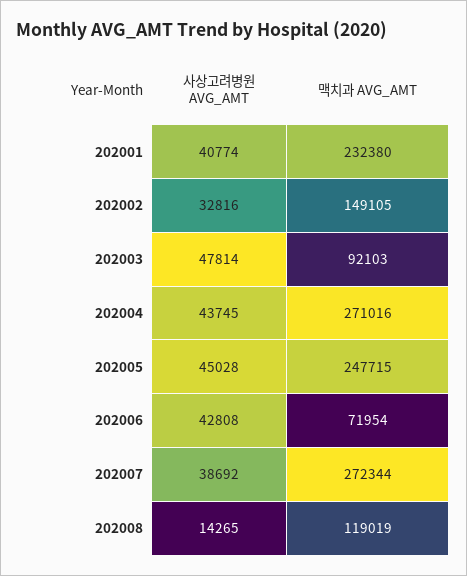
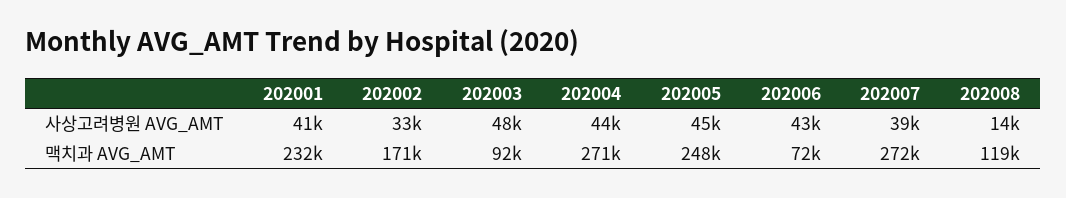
맥치과 AVG_AMT, 202002: 149105 -> 171000

